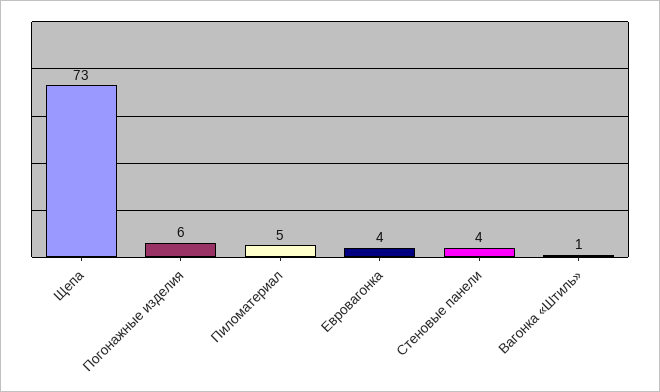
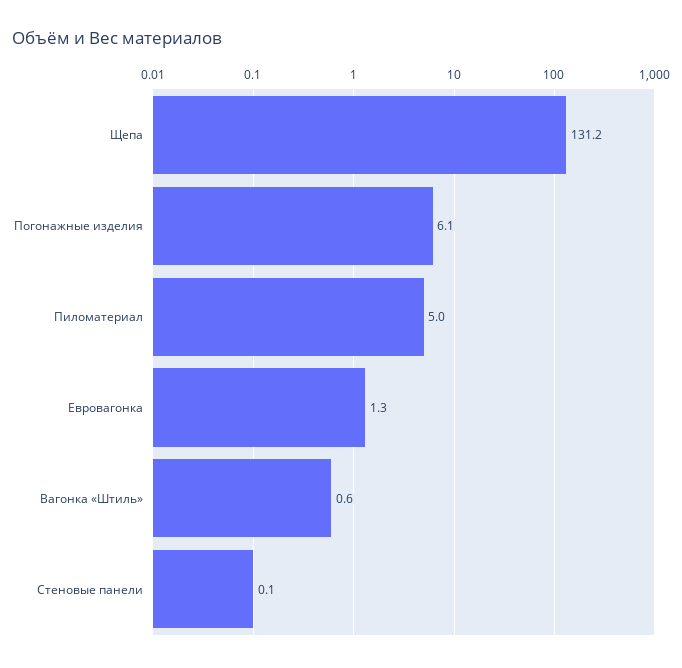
Щепа: 73 -> 131.2
Евровагонка: 4 -> 1.3
Стеновые панели: 4 -> 0.1

